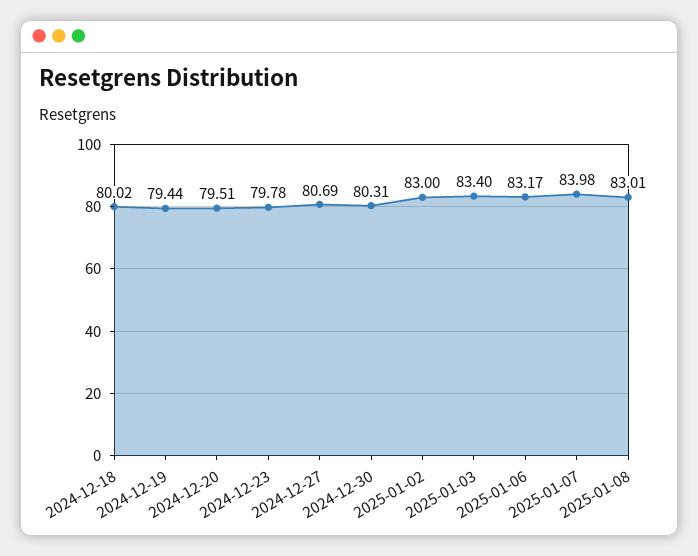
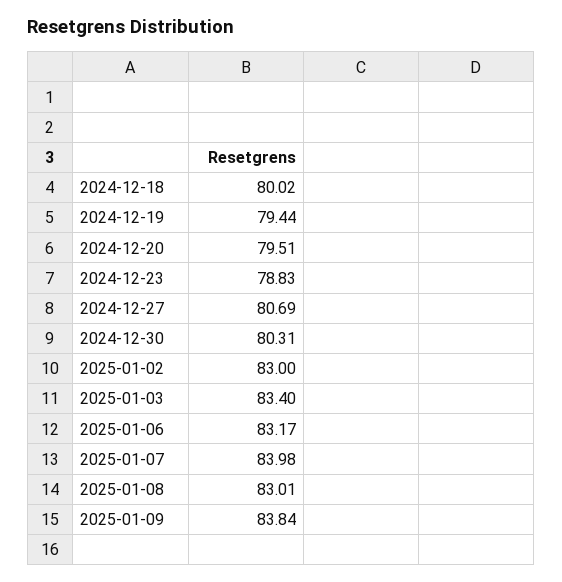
2024-12-23: 79.78 -> 78.83
2025-01-09: none -> 83.84

